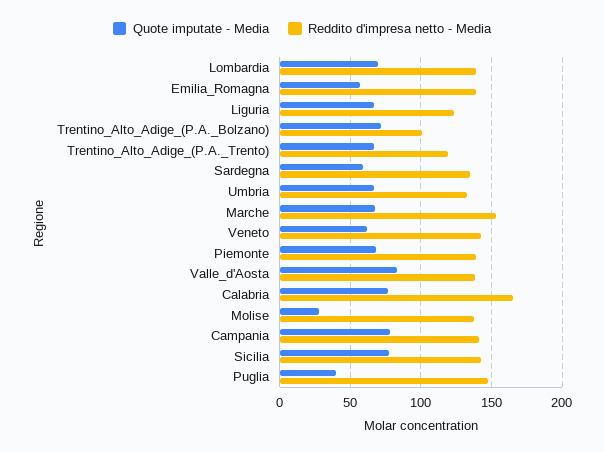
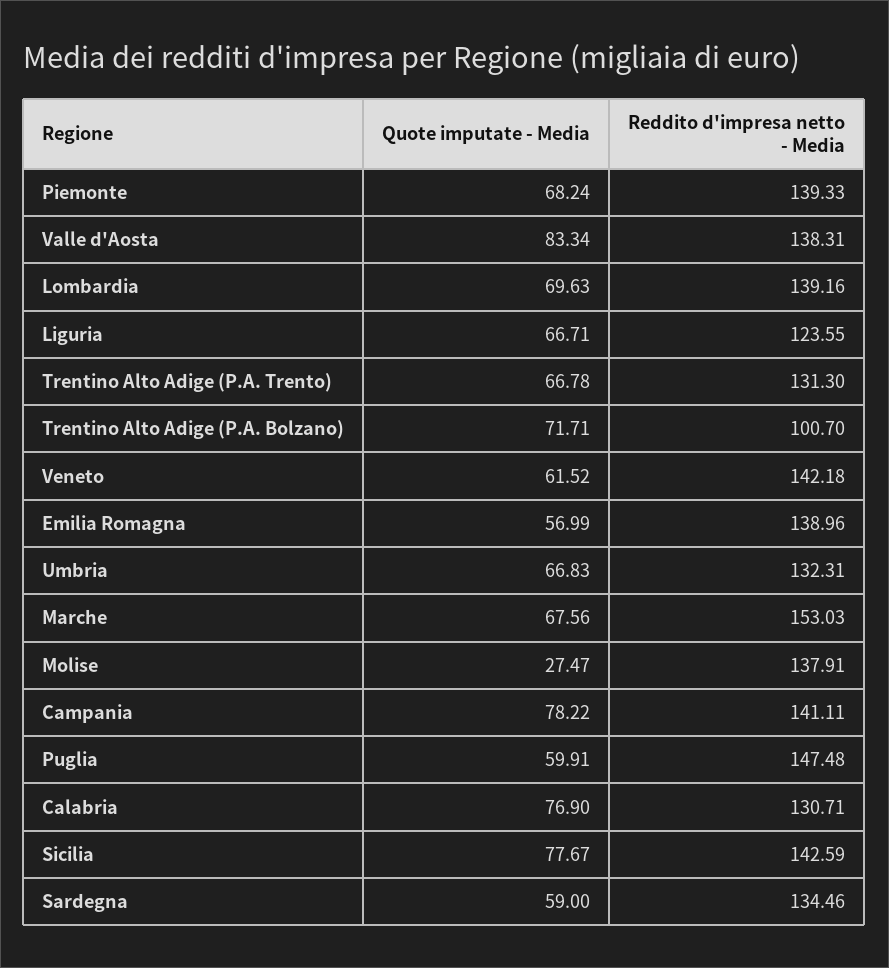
Reddito d'impresa netto - Media, Trentino_Alto_Adige_(P.A._Trento): 120 -> 131.3
Reddito d'impresa netto - Media, Calabria: 165 -> 130.71
Quote imputate - Media, Puglia: 40 -> 59.91

